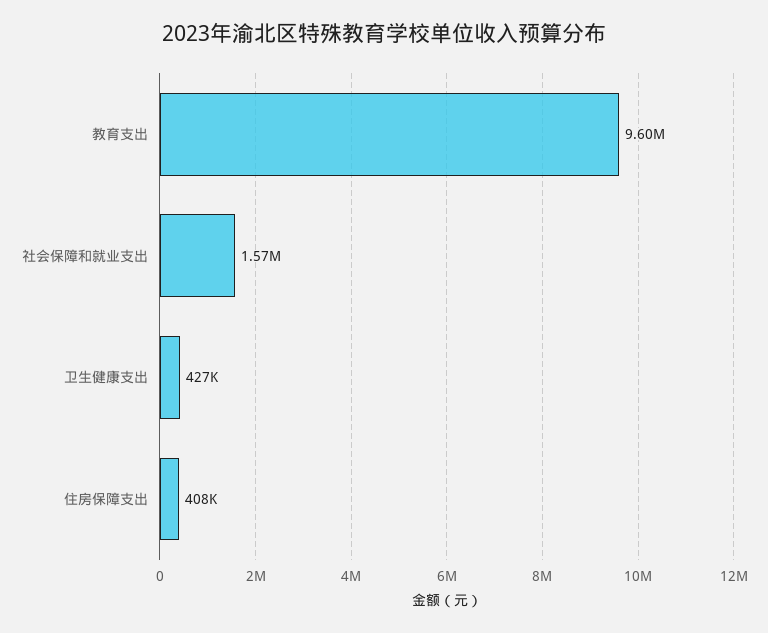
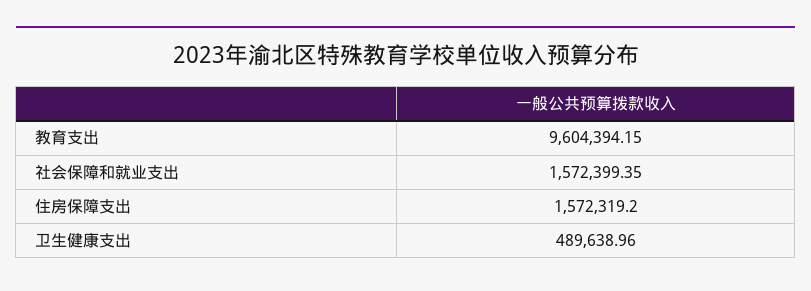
卫生健康支出: 427000 -> 489638.96
住房保障支出: 408000 -> 1572319.2

